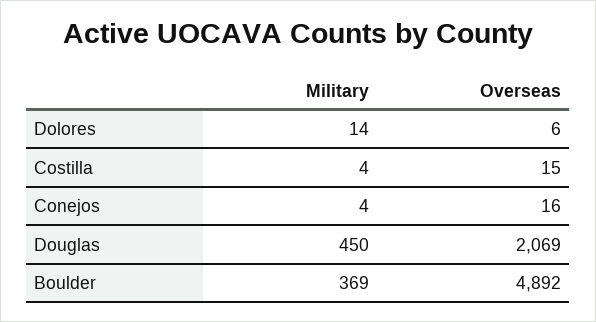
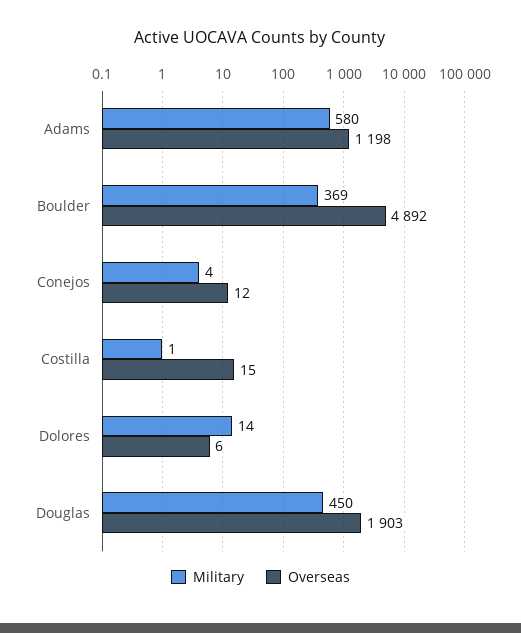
Military, Costilla: 4 -> 1
Overseas, Conejos: 16 -> 12
Overseas, Douglas: 2069 -> 1903
Military, Adams: none -> 580
Overseas, Adams: none -> 1198

